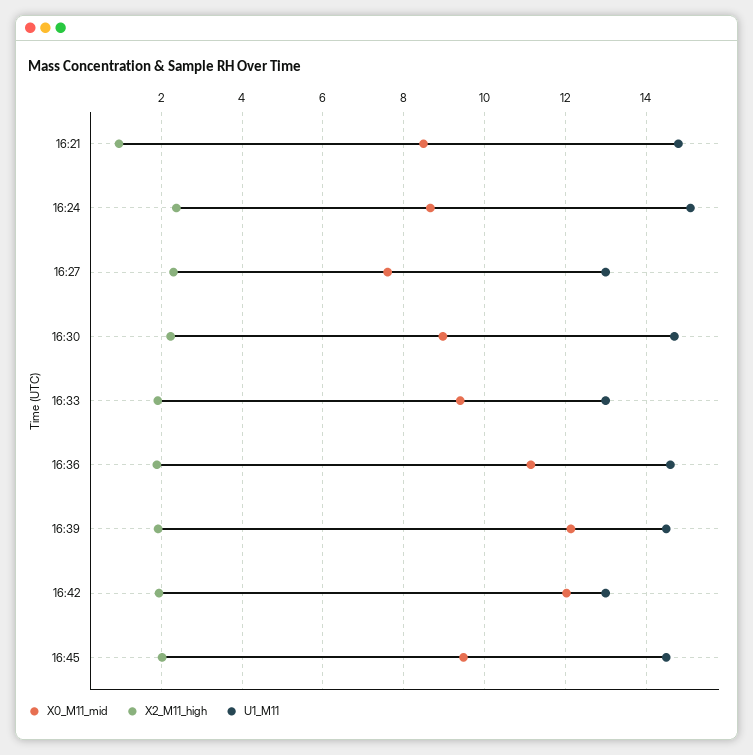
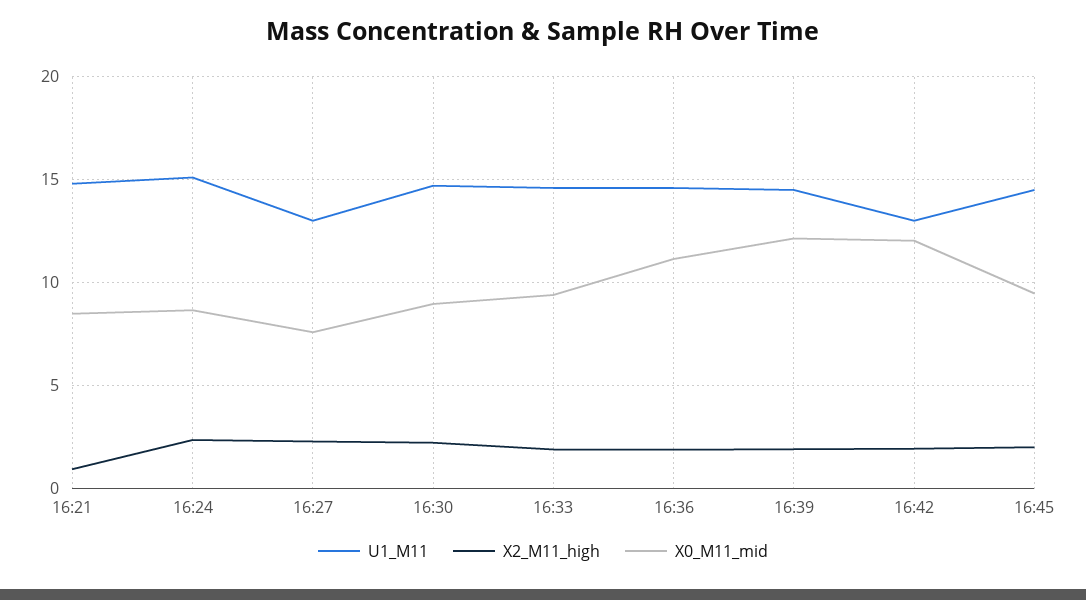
U1_M11, 16:33: 13 -> 14.5

